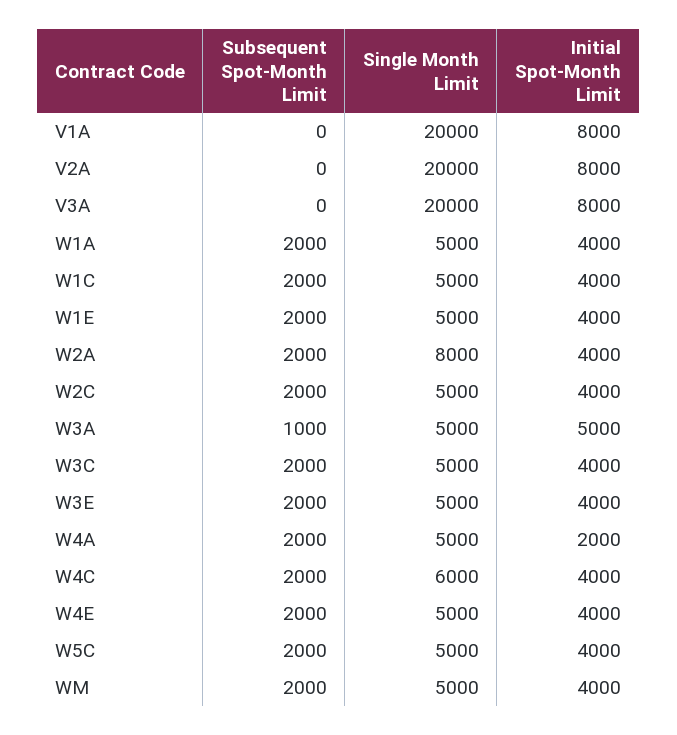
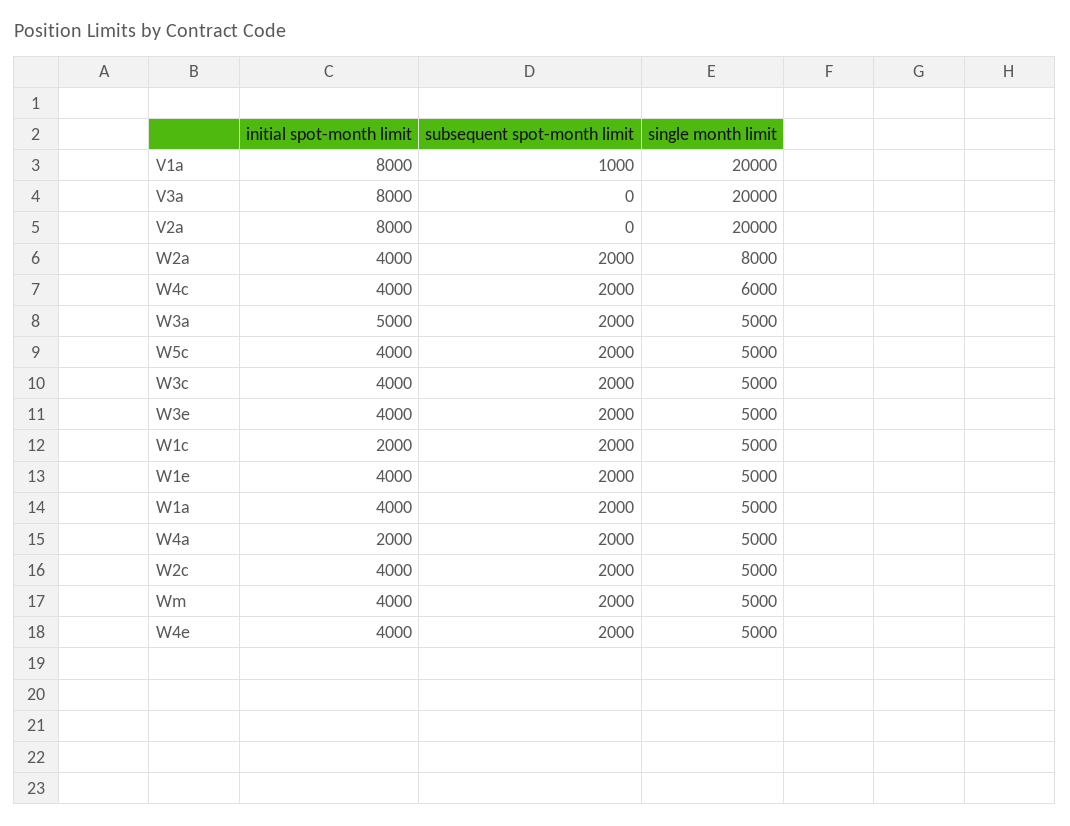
Subsequent Spot-Month Limit, V1A: 0 -> 1000
Initial Spot-Month Limit, W1C: 4000 -> 2000
Subsequent Spot-Month Limit, W3A: 1000 -> 2000

